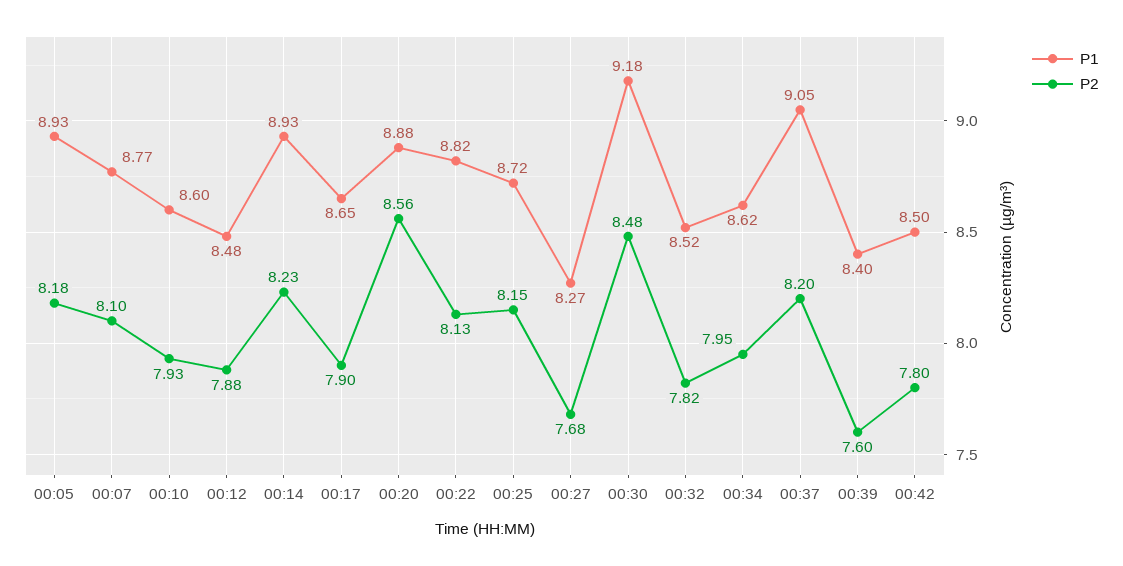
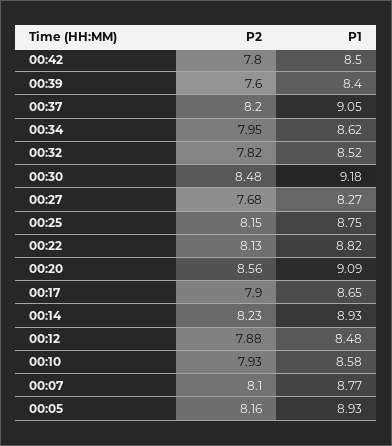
P2, 00:05: 8.18 -> 8.16
P1, 00:10: 8.6 -> 8.58
P1, 00:20: 8.88 -> 9.09
P1, 00:25: 8.72 -> 8.75

